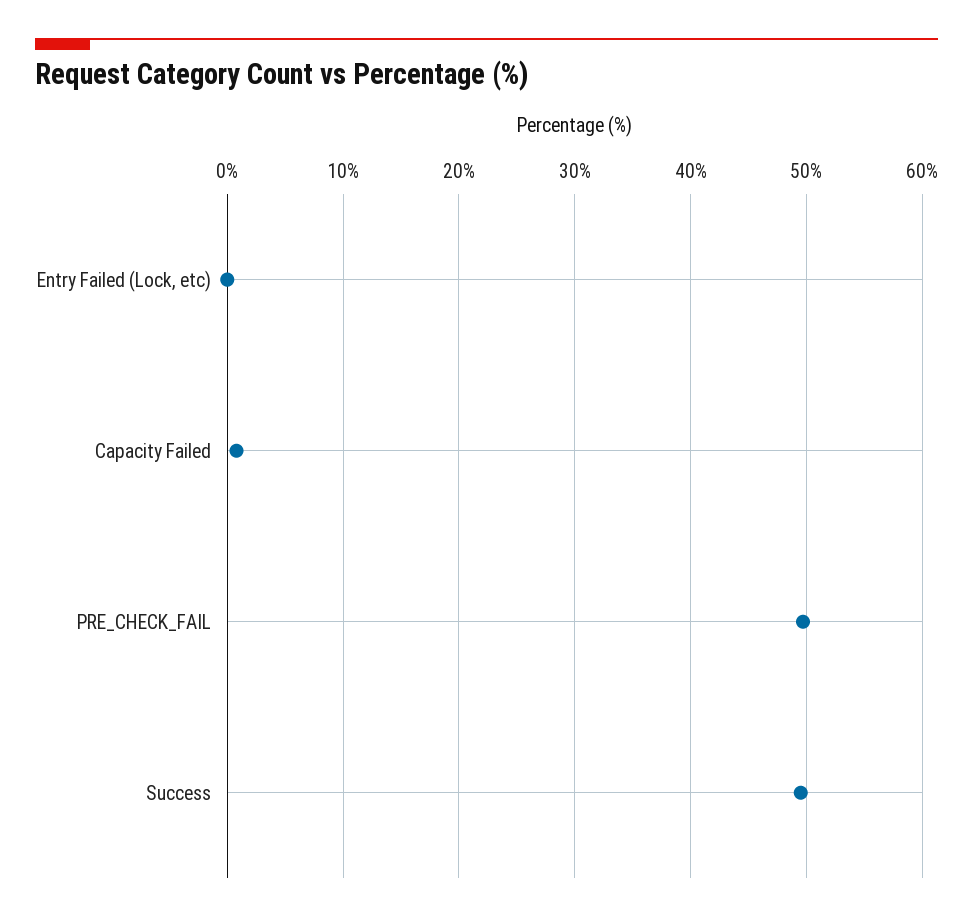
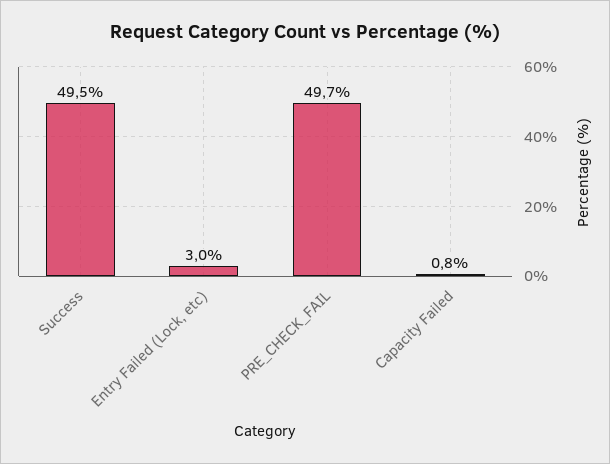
Entry Failed (Lock, etc): 0 -> 3

